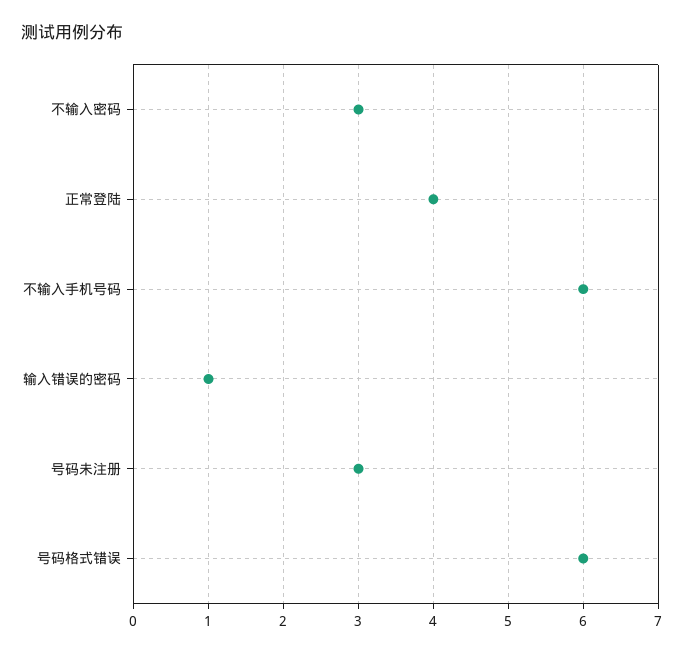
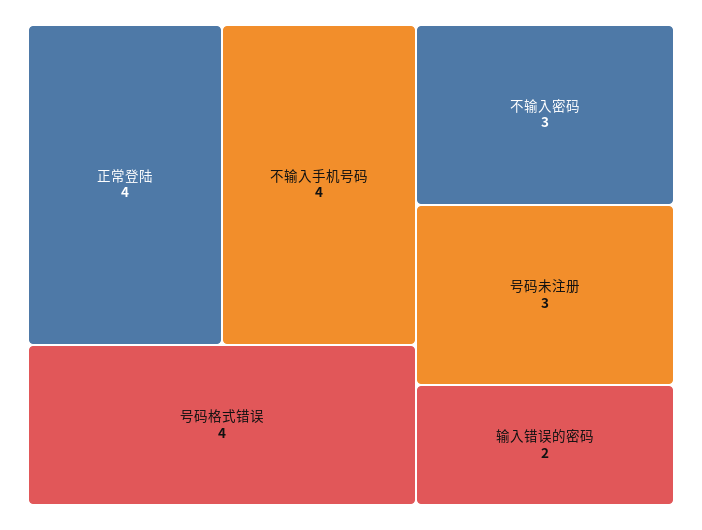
不输入手机号码: 6 -> 4
输入错误的密码: 1 -> 2
号码格式错误: 6 -> 4

